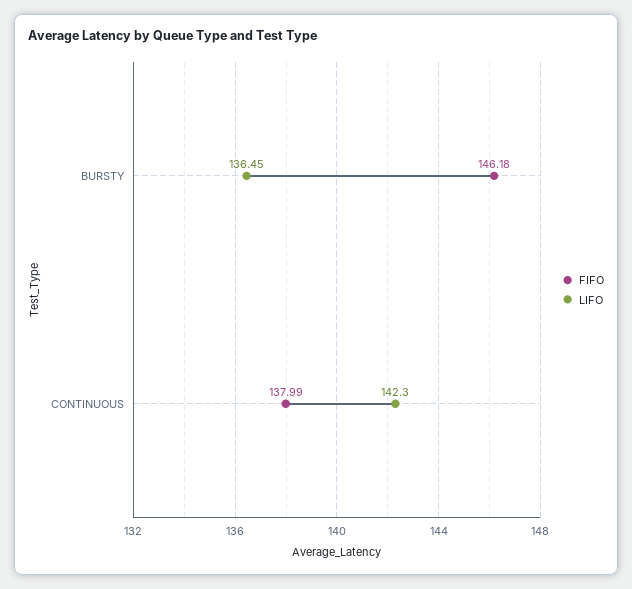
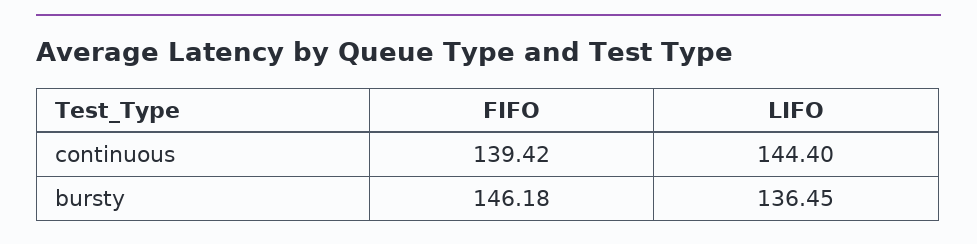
FIFO, CONTINUOUS: 137.99 -> 139.42
LIFO, CONTINUOUS: 142.3 -> 144.4

